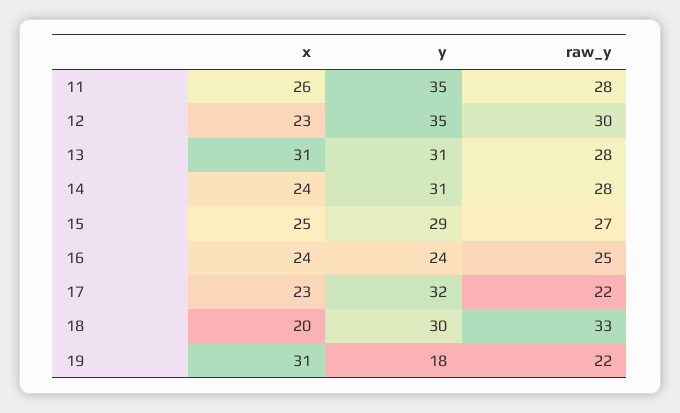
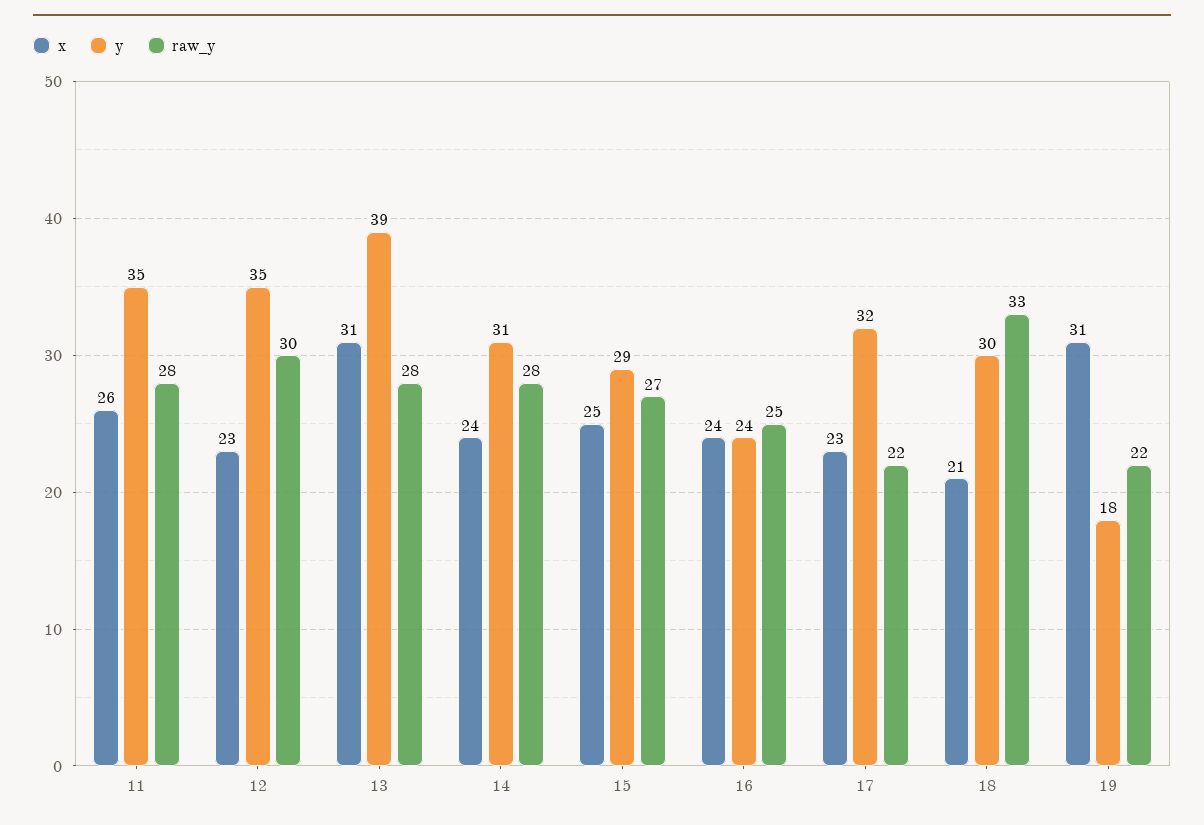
y, 13: 31 -> 39
x, 18: 20 -> 21

